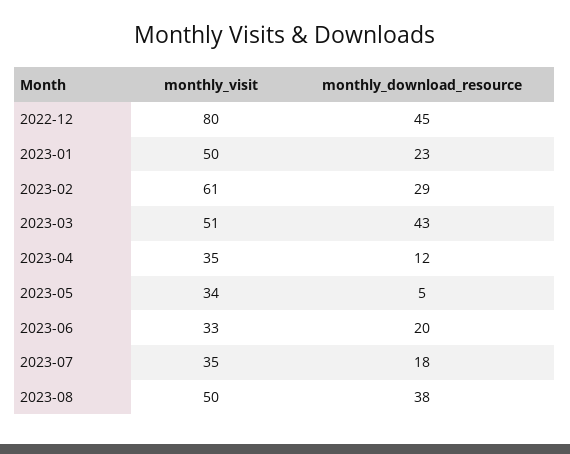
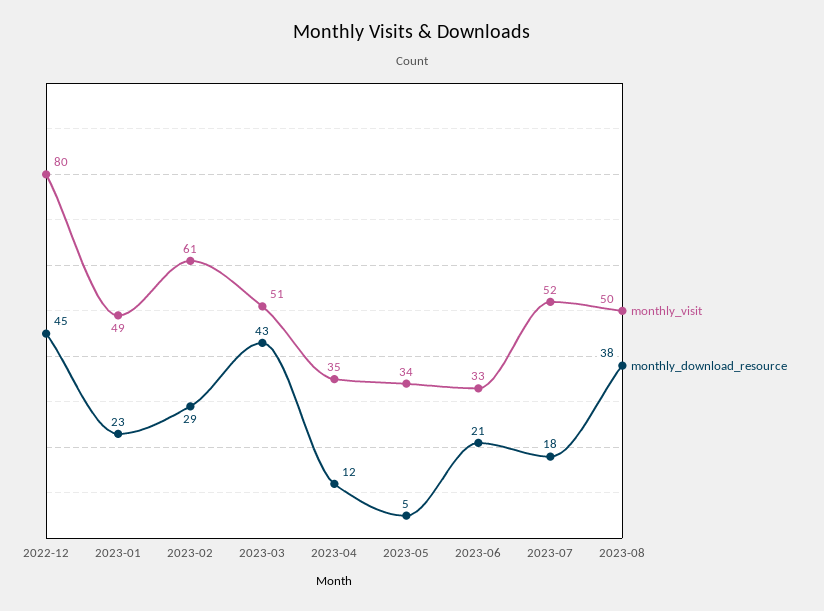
monthly_visit, 2023-01: 50 -> 49
monthly_download_resource, 2023-06: 20 -> 21
monthly_visit, 2023-07: 35 -> 52

